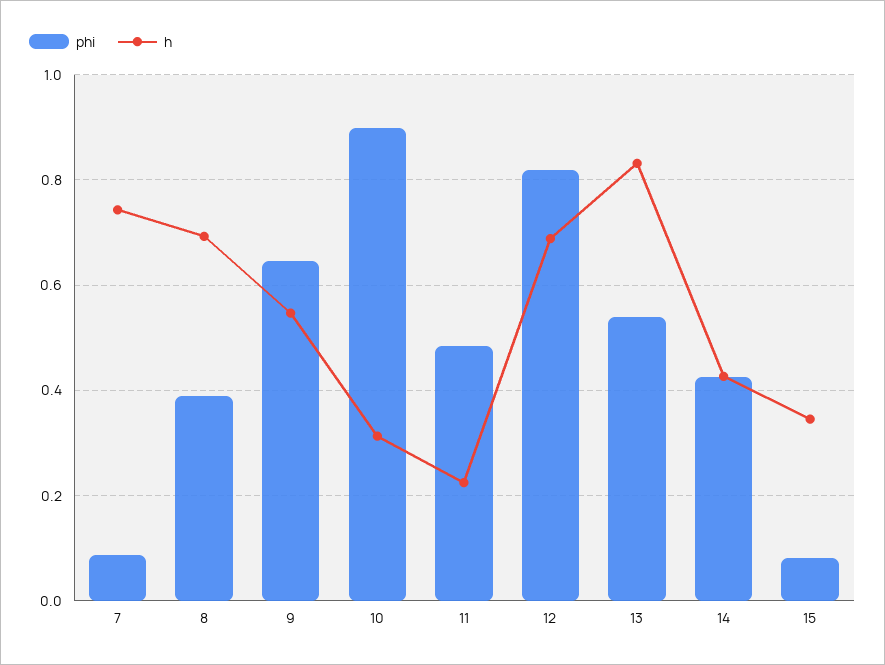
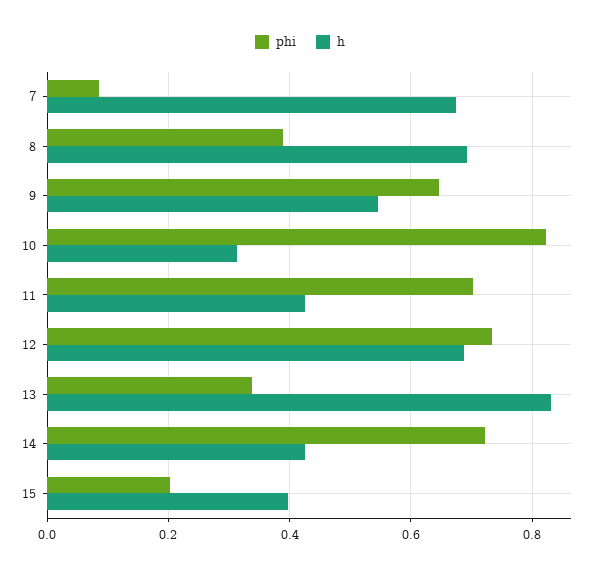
h, 7: 0.74 -> 0.68
phi, 10: 0.9 -> 0.82
phi, 11: 0.48 -> 0.7
h, 11: 0.22 -> 0.42
phi, 12: 0.82 -> 0.74
phi, 13: 0.54 -> 0.34
phi, 14: 0.42 -> 0.72
phi, 15: 0.08 -> 0.2
h, 15: 0.34 -> 0.4

